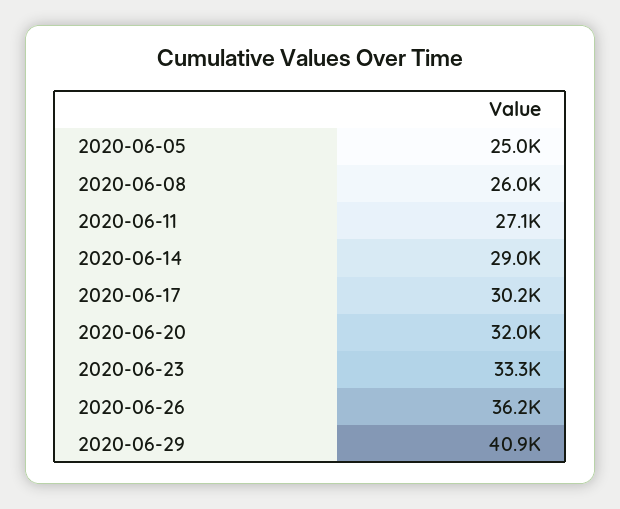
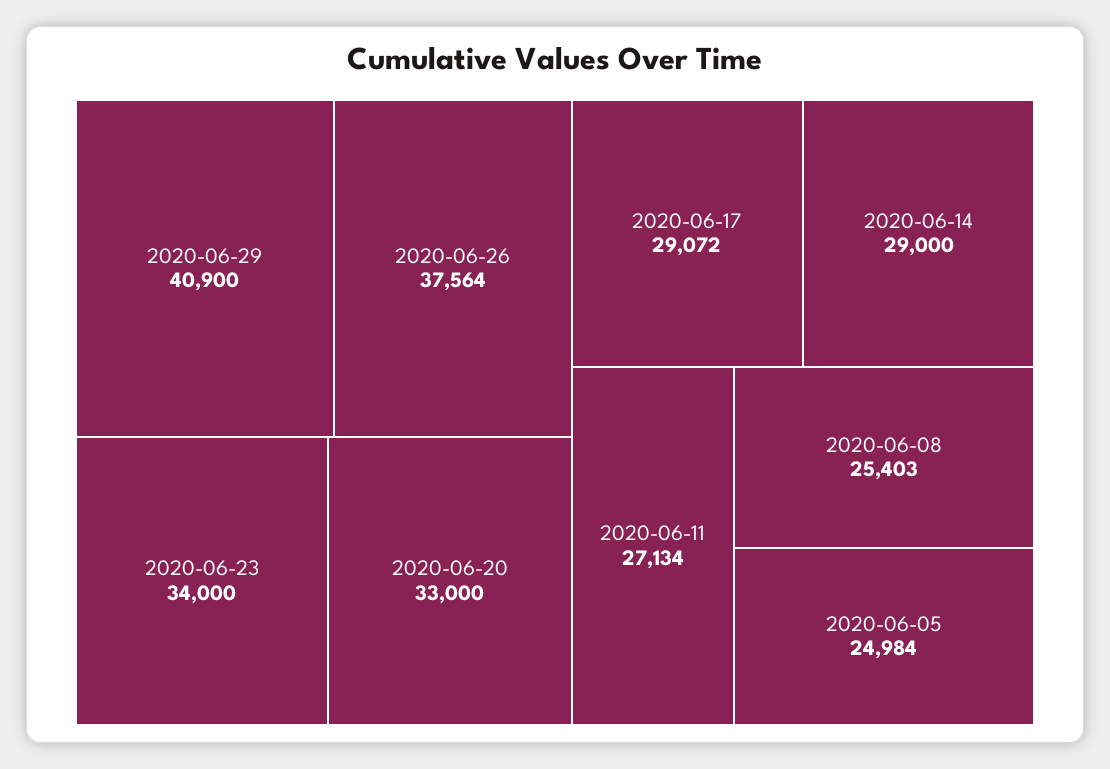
2020-06-08: 26000 -> 25403
2020-06-17: 30200 -> 29072
2020-06-20: 32000 -> 33000
2020-06-23: 33300 -> 34000
2020-06-26: 36200 -> 37564

